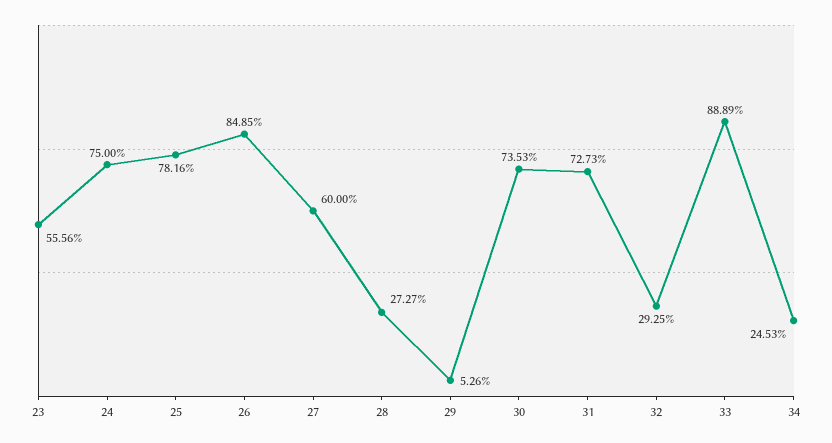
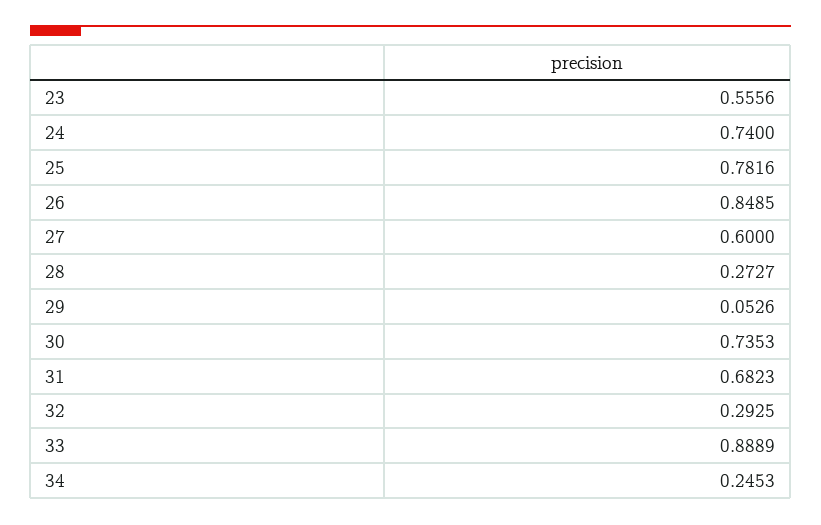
24: 0.75 -> 0.74
31: 0.7273 -> 0.6823

